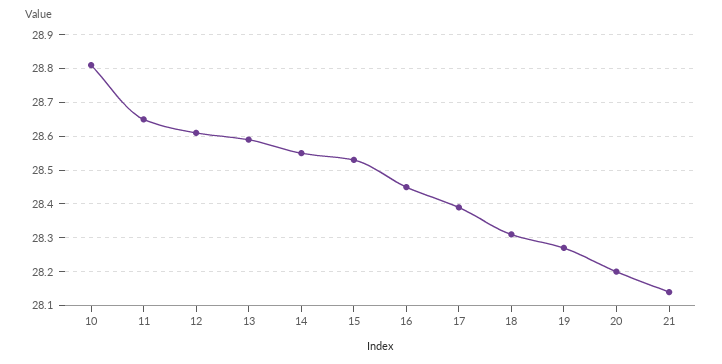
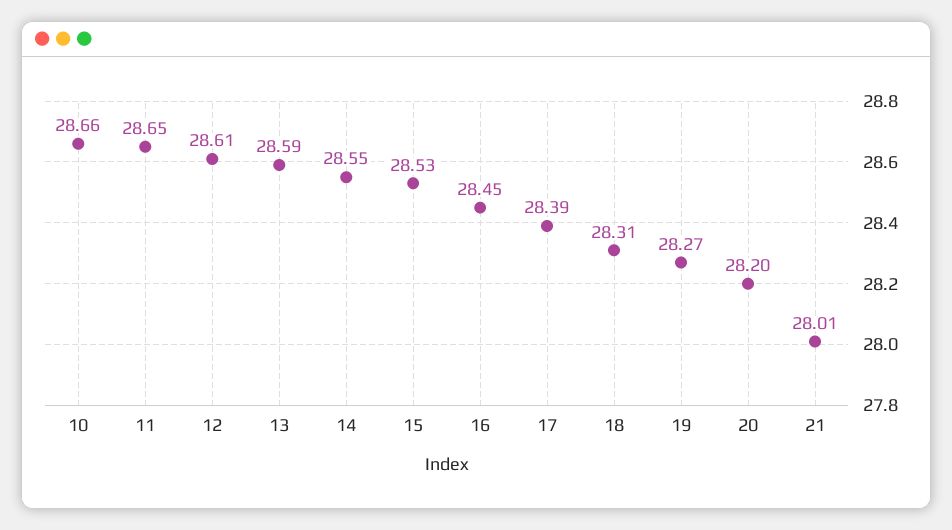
10: 28.8 -> 28.66
21: 28.15 -> 28.01

